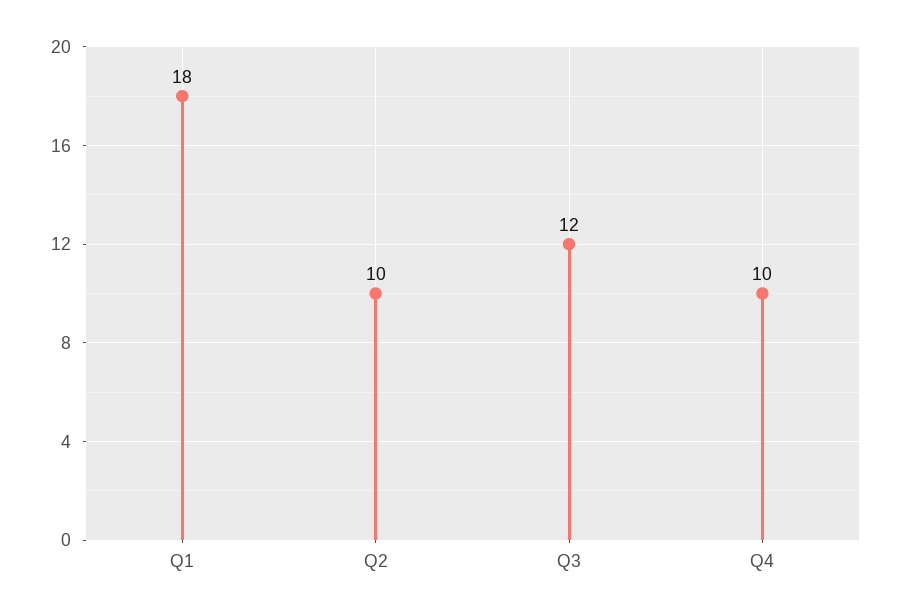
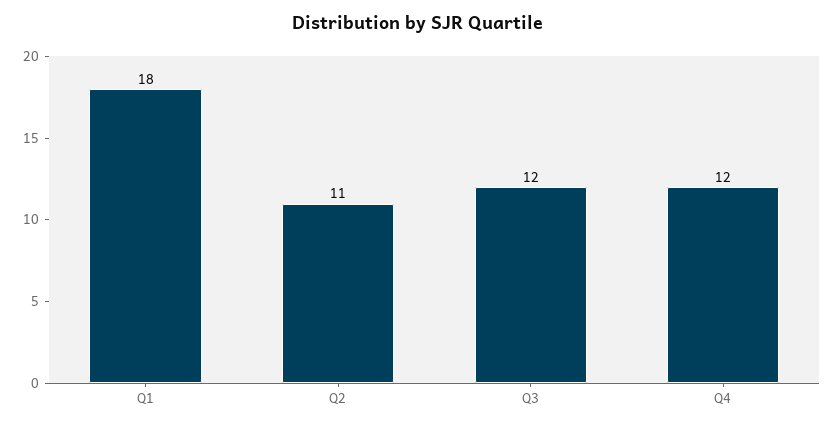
Q2: 10 -> 11
Q4: 10 -> 12

